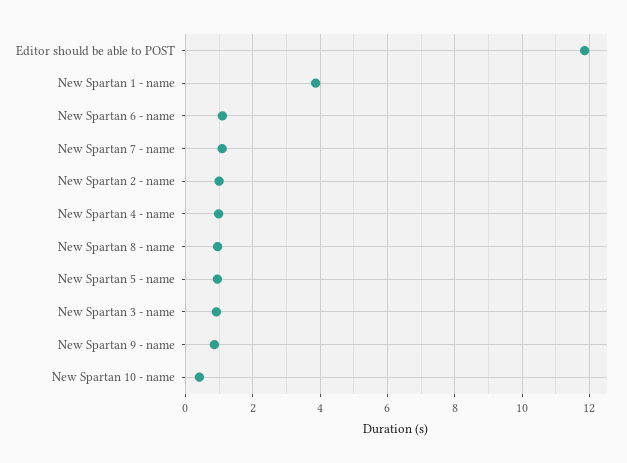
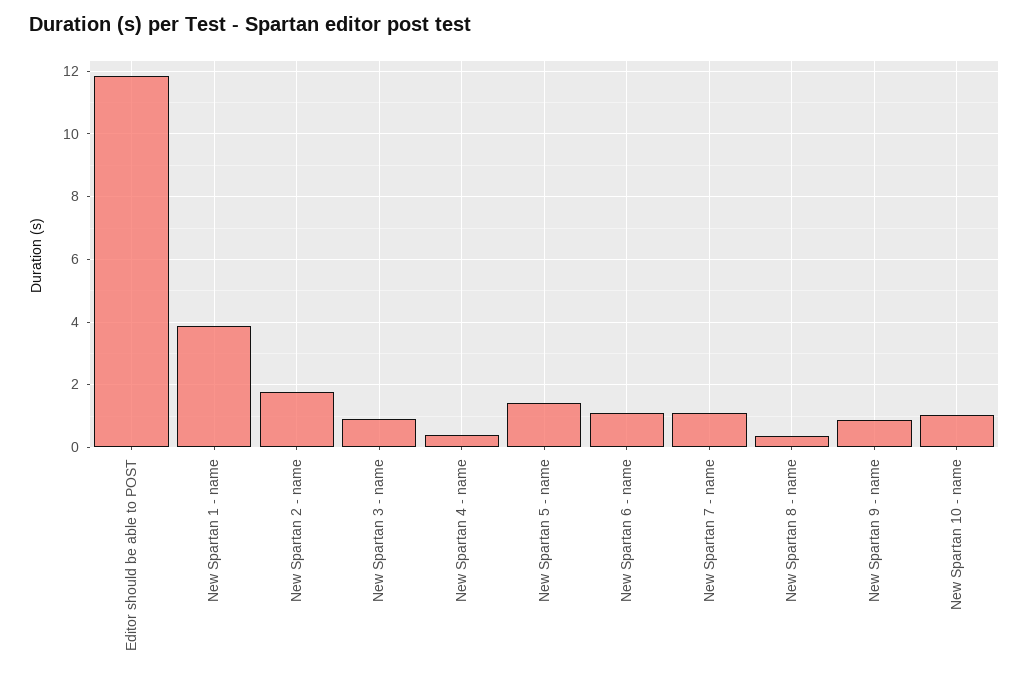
New Spartan 2 - name: 1 -> 1.8
New Spartan 4 - name: 1 -> 0.4
New Spartan 8 - name: 1 -> 0.4
New Spartan 5 - name: 1 -> 1.4
New Spartan 10 - name: 0.4 -> 1

